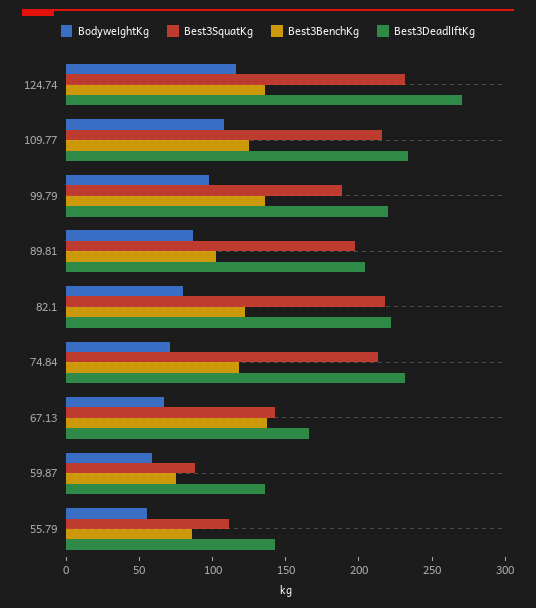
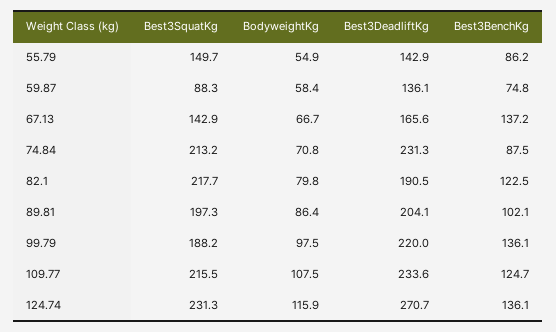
Best3DeadliftKg, 82.1: 220 -> 190.5
Best3BenchKg, 74.84: 120 -> 87.5
Best3SquatKg, 55.79: 110 -> 149.7

